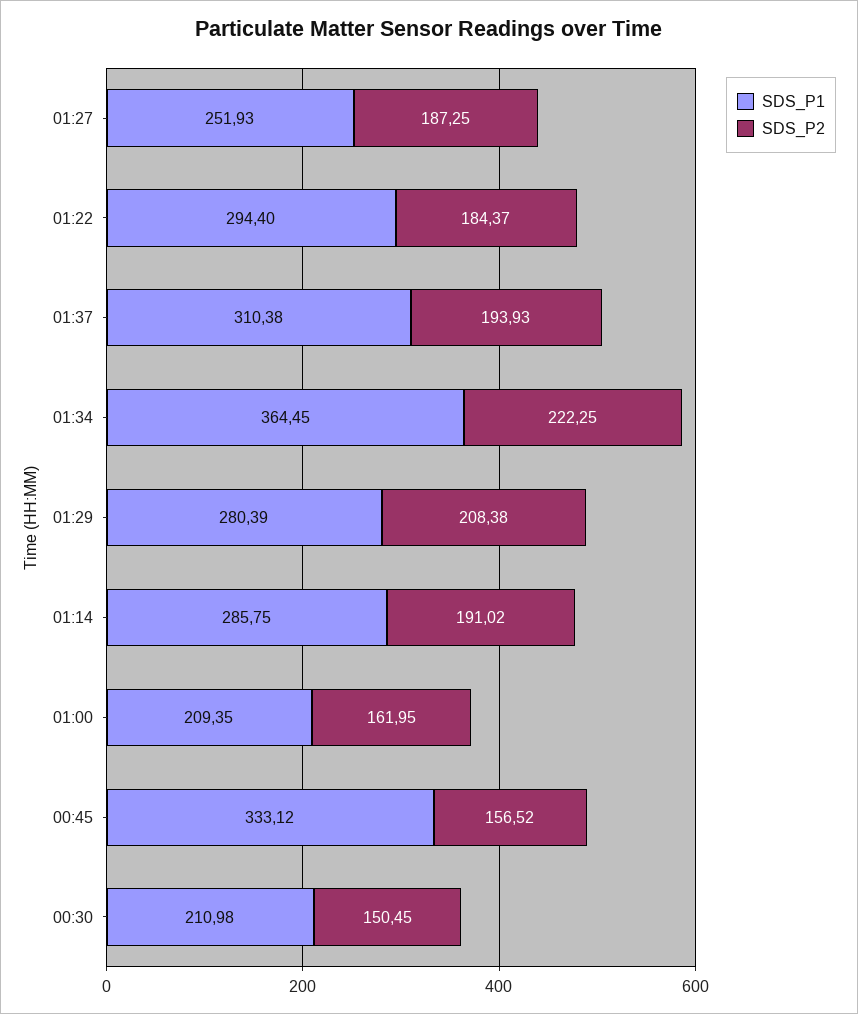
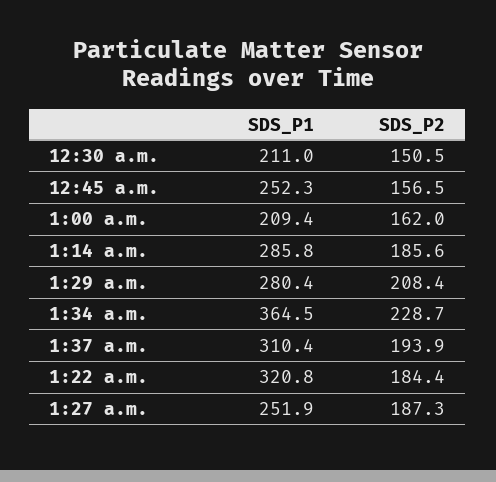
SDS_P1, 01:22: 294.4 -> 320.8
SDS_P2, 01:34: 222.25 -> 228.7
SDS_P2, 01:14: 191.02 -> 185.6
SDS_P1, 00:45: 333.12 -> 252.3

